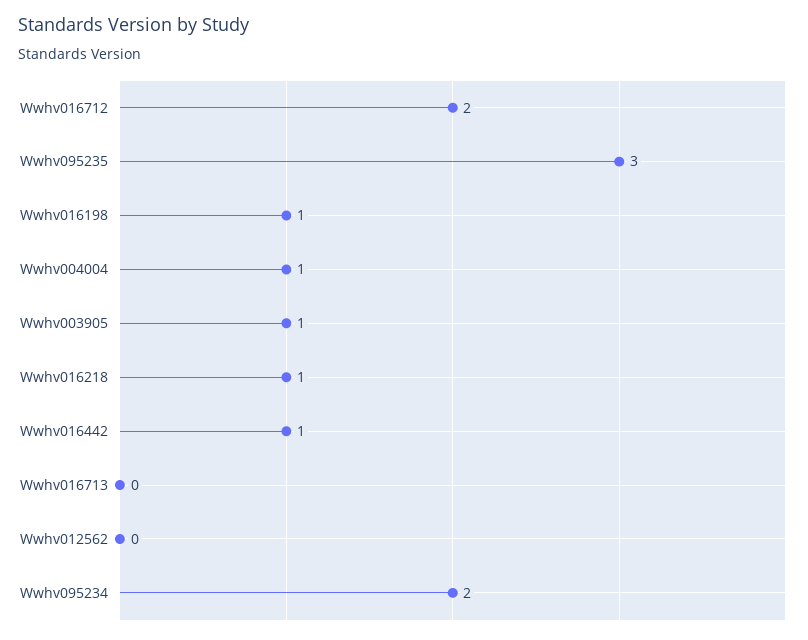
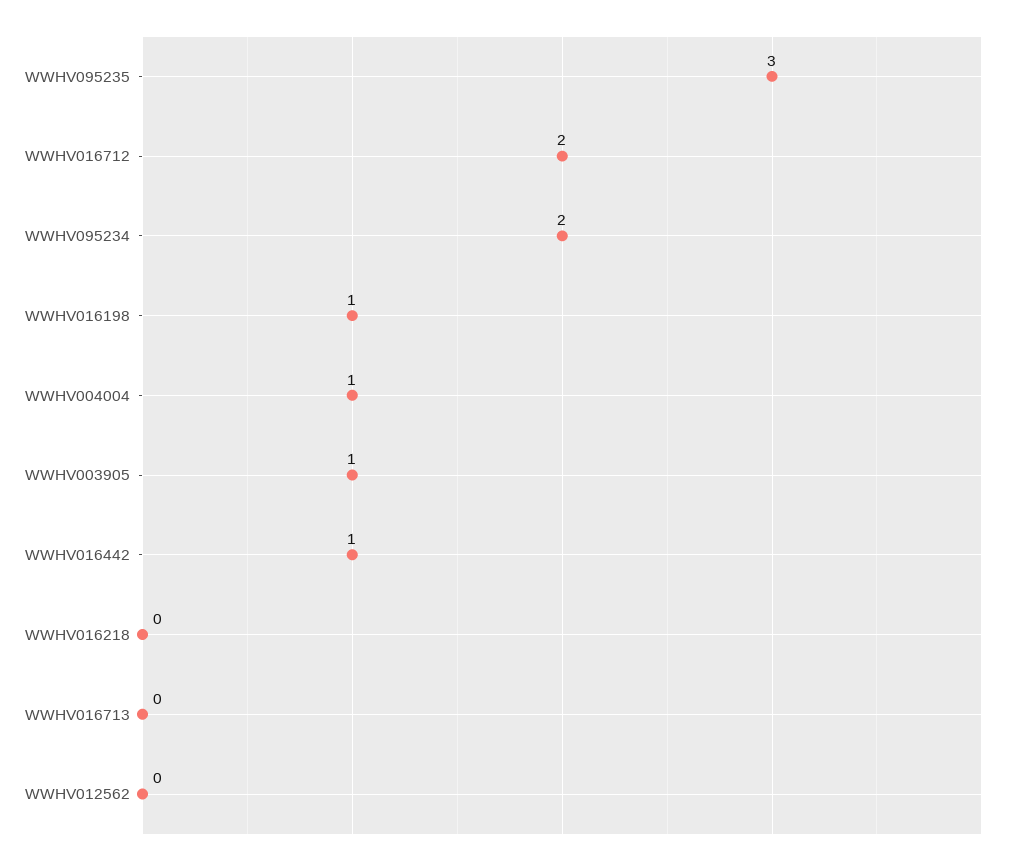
Wwhv016218: 1 -> 0

